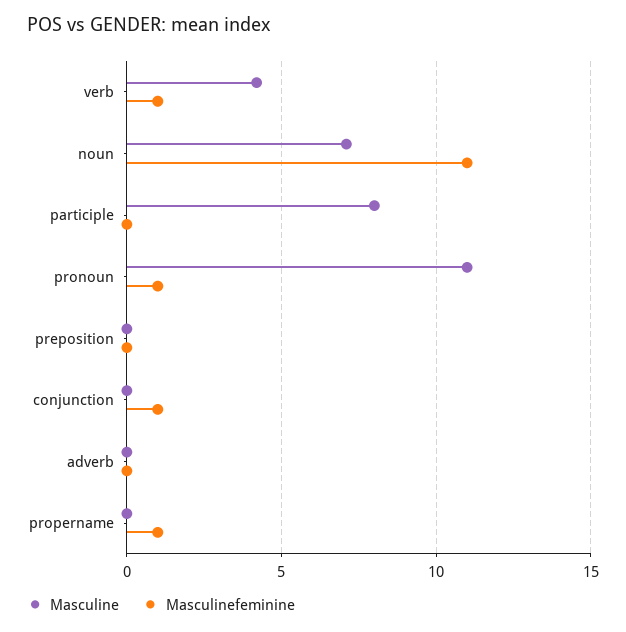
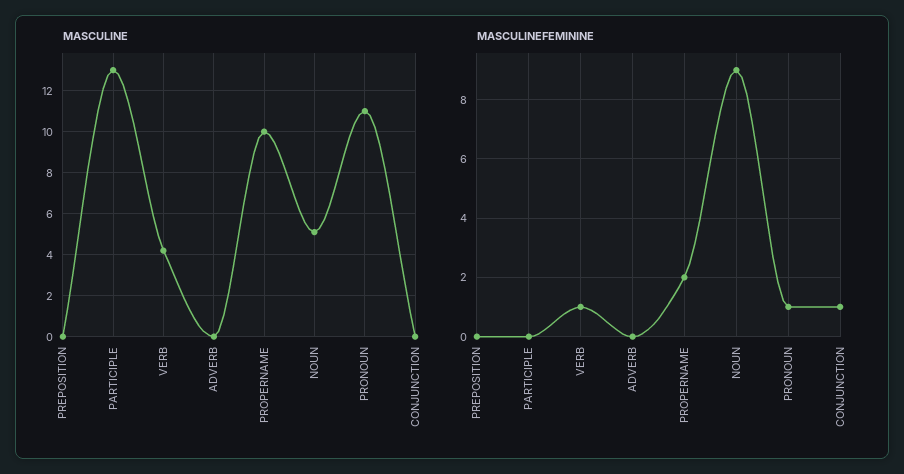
Masculine, noun: 7 -> 5
Masculinefeminine, noun: 11 -> 9
Masculine, participle: 8 -> 13
Masculine, propername: 0 -> 10
Masculinefeminine, propername: 1 -> 2

